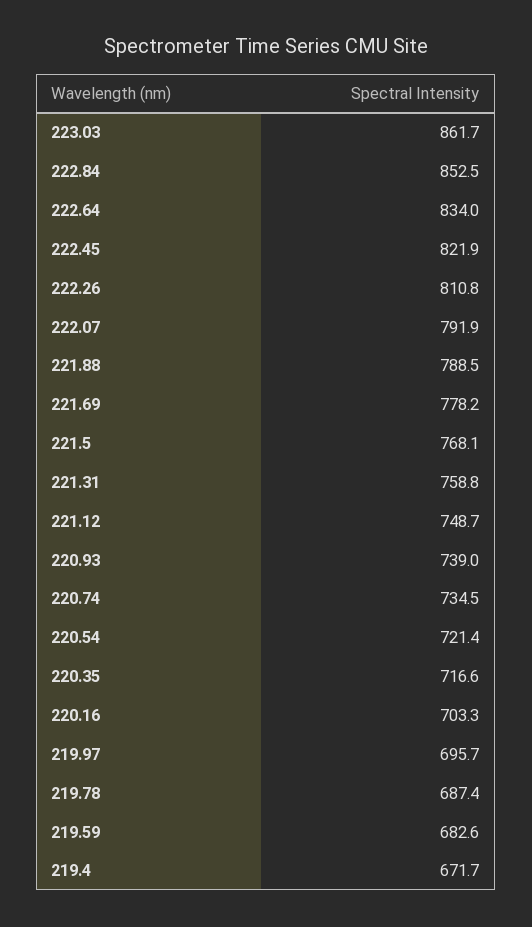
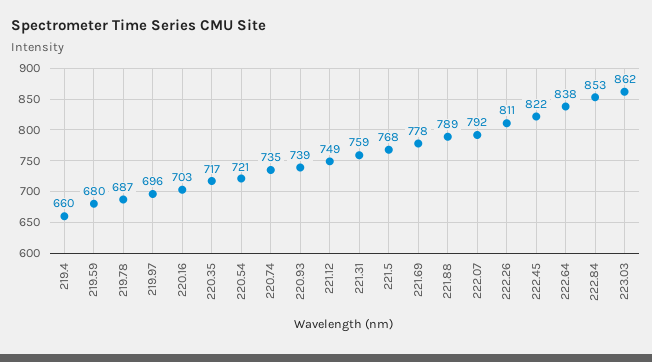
222.64: 834 -> 838
219.59: 682.6 -> 680
219.4: 671.7 -> 660

